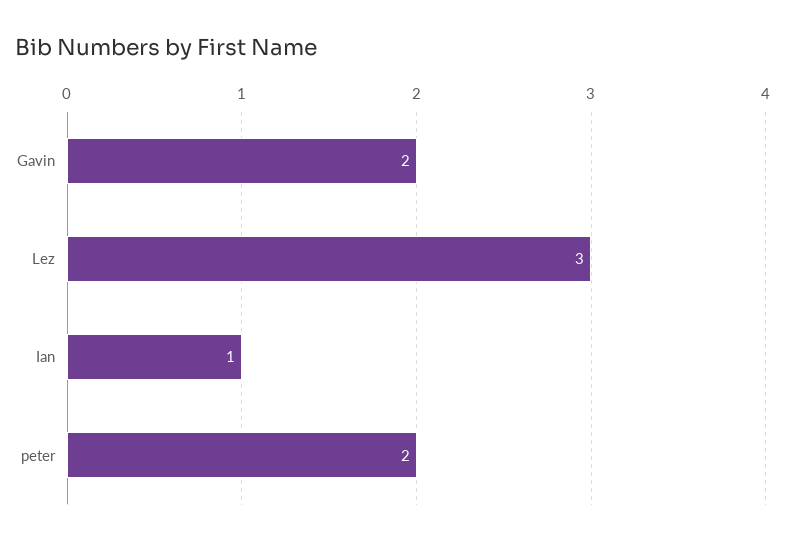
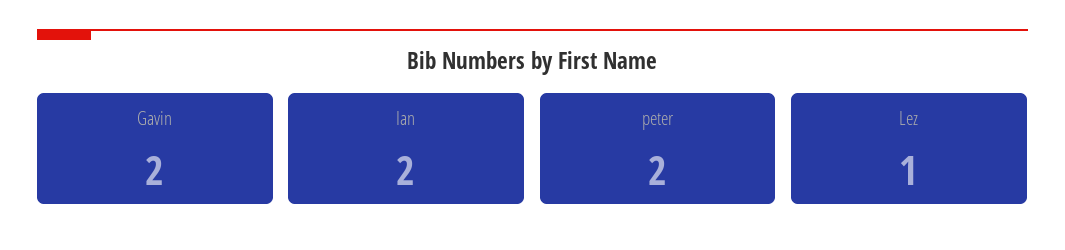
Lez: 3 -> 1
Ian: 1 -> 2

